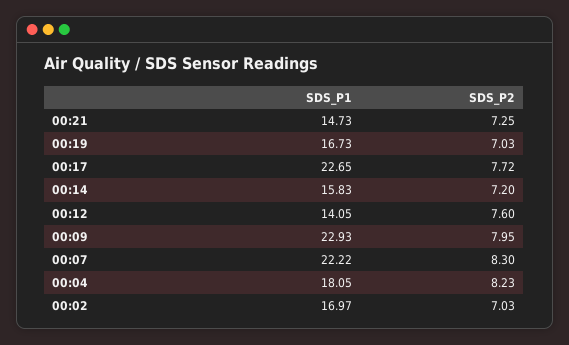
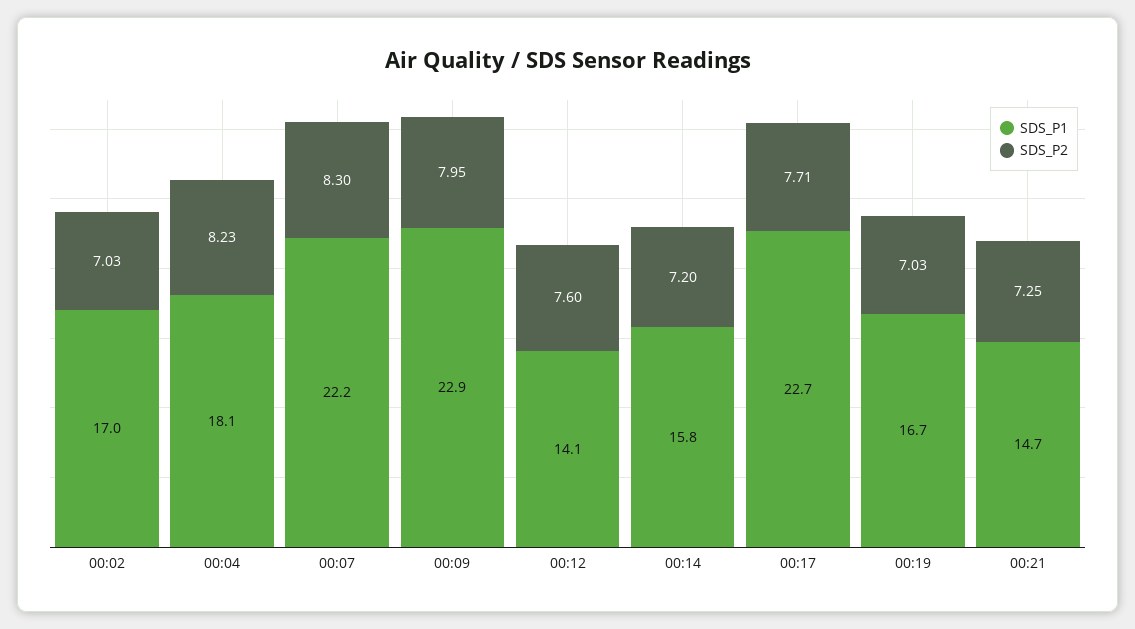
SDS_P2, 00:17: 7.72 -> 7.71

